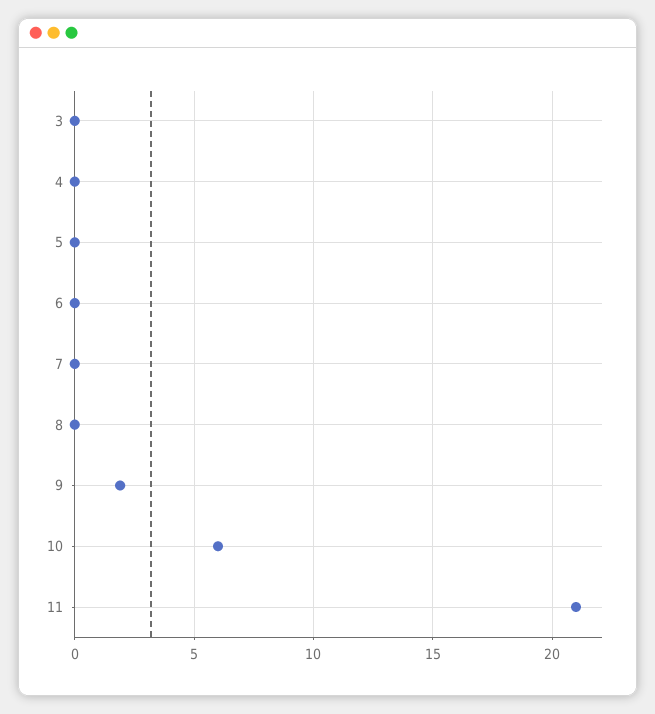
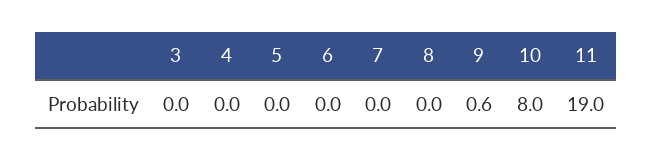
9: 2 -> 0.6
10: 6 -> 8
11: 21 -> 19

